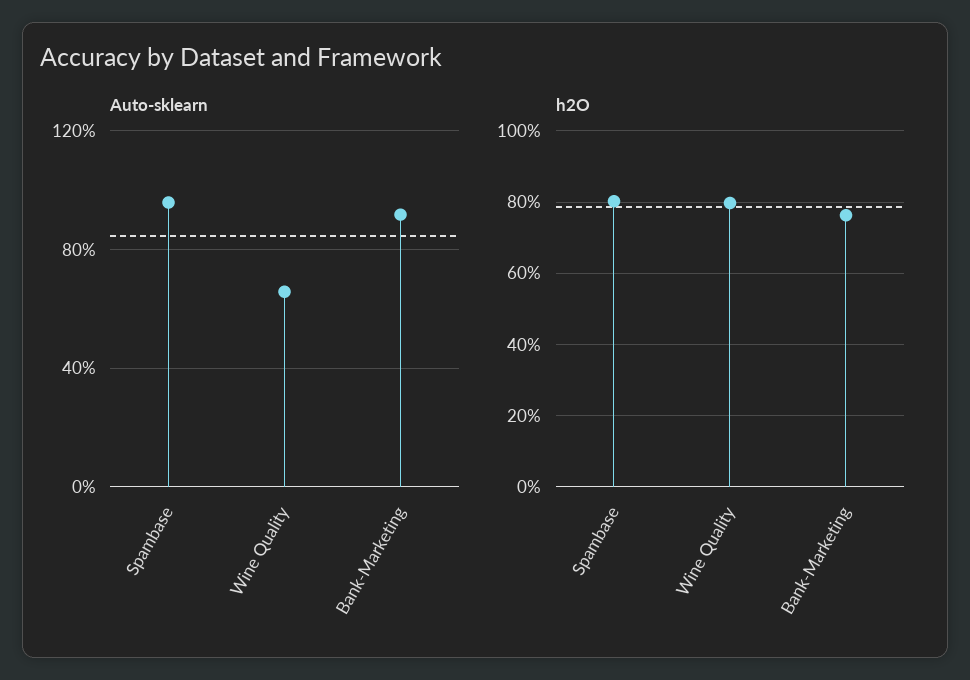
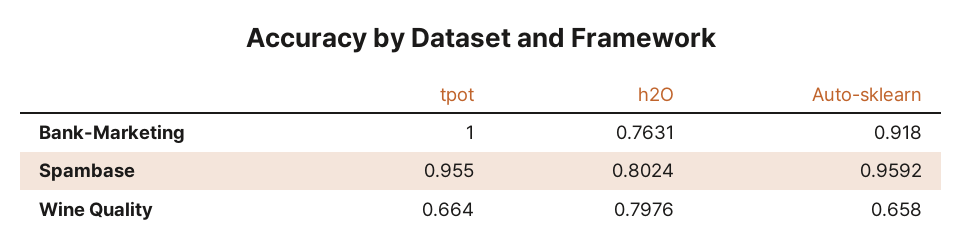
tpot, Bank-Marketing: none -> 1
tpot, Spambase: none -> 0.955
tpot, Wine Quality: none -> 0.664

